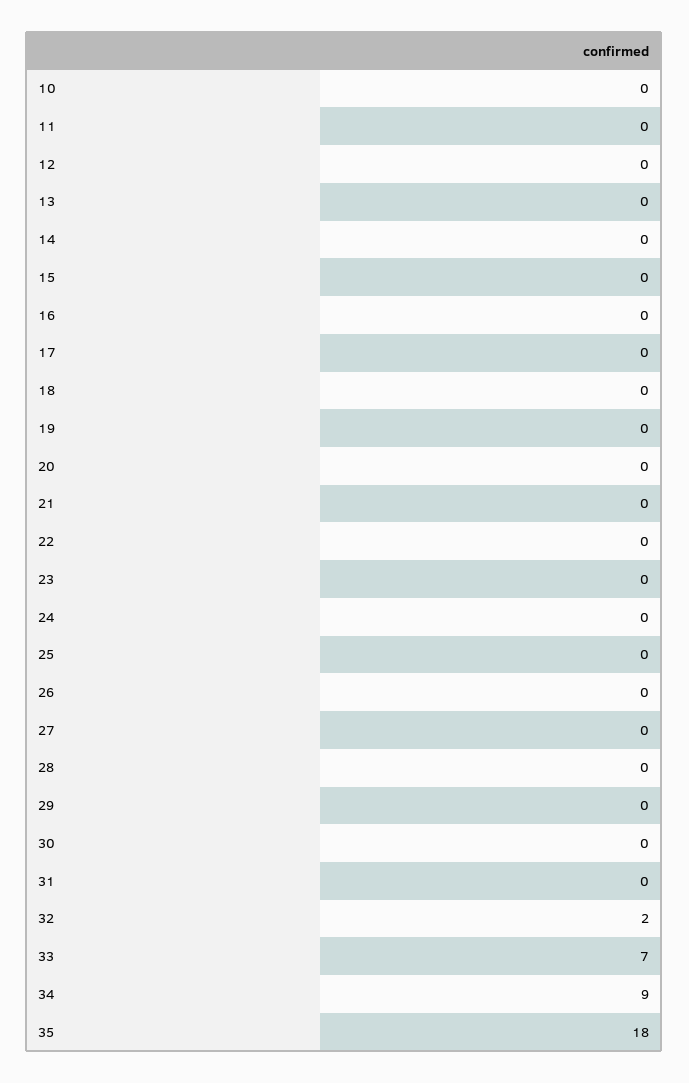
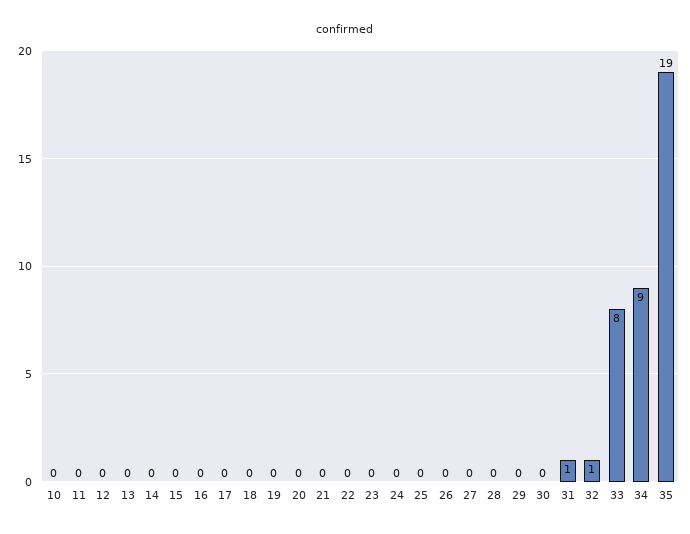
31: 0 -> 1
32: 2 -> 1
33: 7 -> 8
35: 18 -> 19

